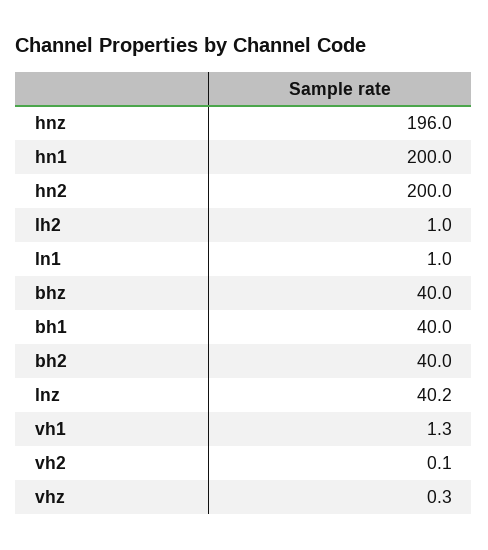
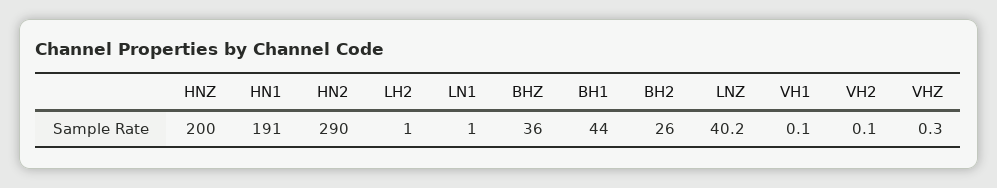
hnz: 196 -> 200
hn1: 200 -> 191
hn2: 200 -> 290
bhz: 40 -> 36
bh1: 40 -> 44
bh2: 40 -> 26
vh1: 1.3 -> 0.1

